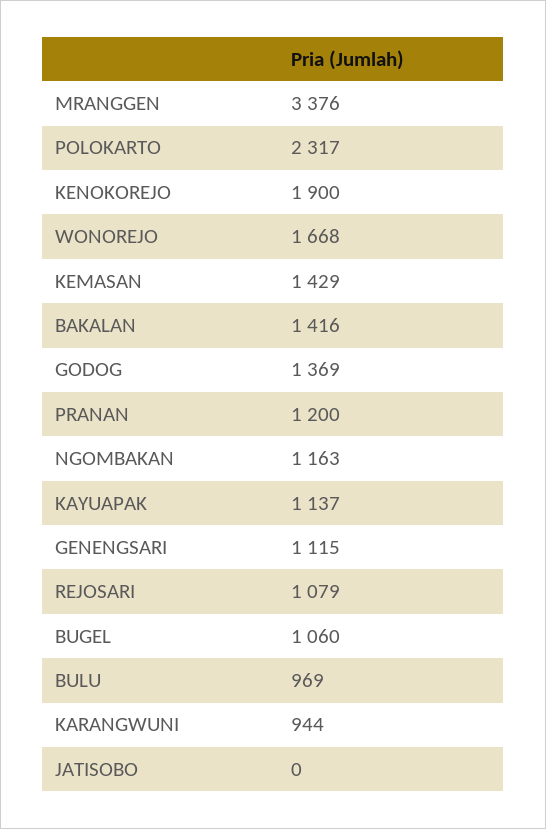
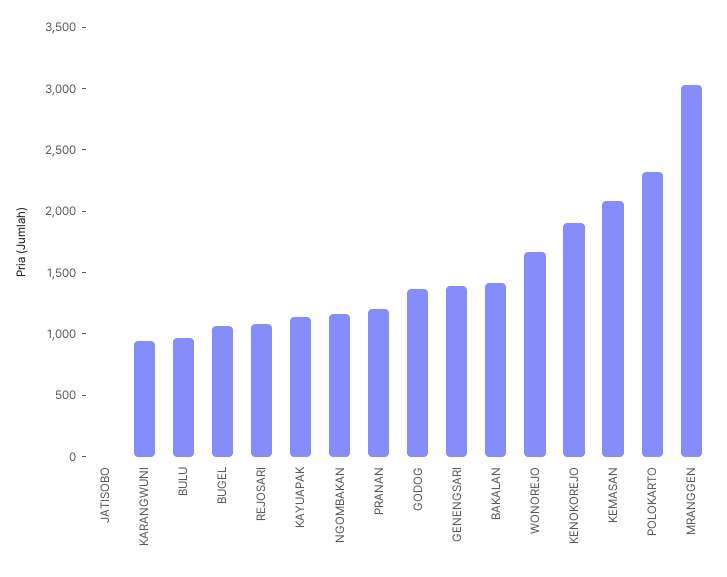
MRANGGEN: 3376 -> 3000
KEMASAN: 1429 -> 2100
GENENGSARI: 1115 -> 1400

